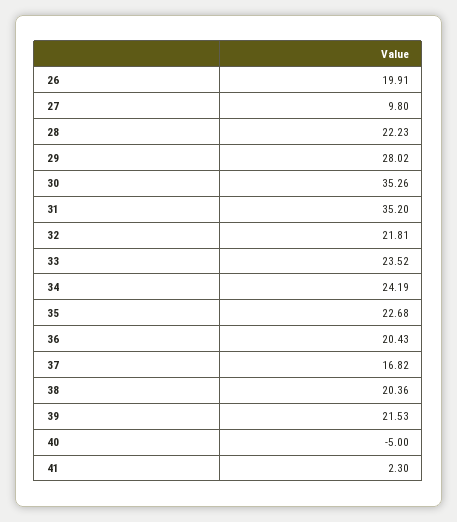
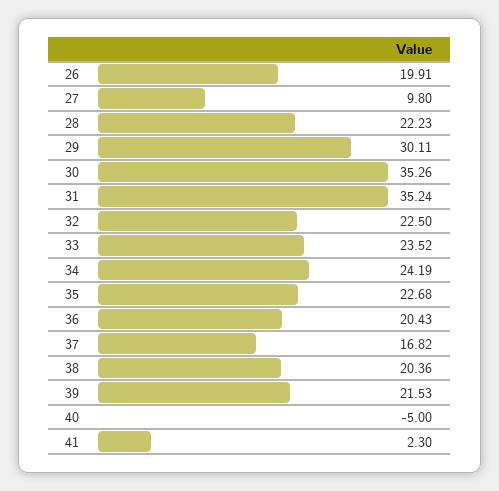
29: 28.02 -> 30.11
31: 35.2 -> 35.24
32: 21.81 -> 22.5

